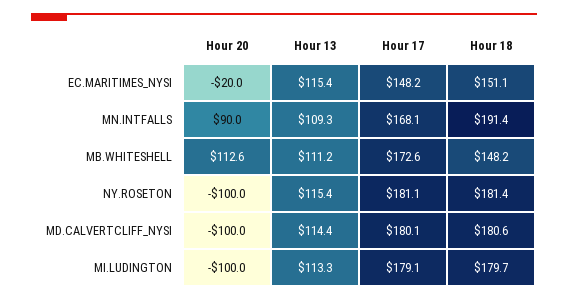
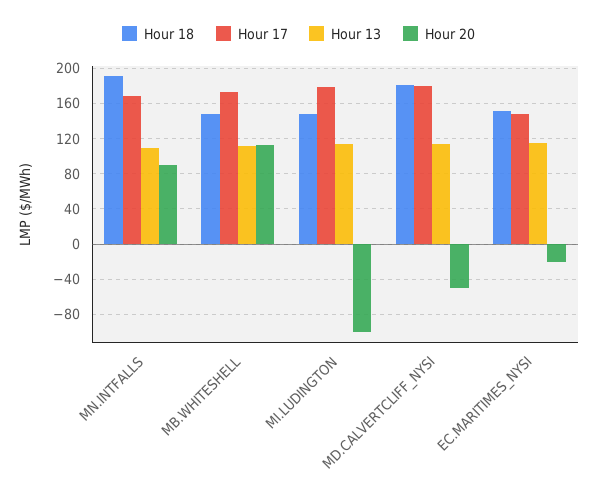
Hour 20, NY.ROSETON: -100 -> none
Hour 13, NY.ROSETON: 115.4 -> none
Hour 17, NY.ROSETON: 181.1 -> none
Hour 18, NY.ROSETON: 181.4 -> none
Hour 20, MD.CALVERTCLIFF_NYSI: -100 -> -50
Hour 18, MI.LUDINGTON: 179.7 -> 150

